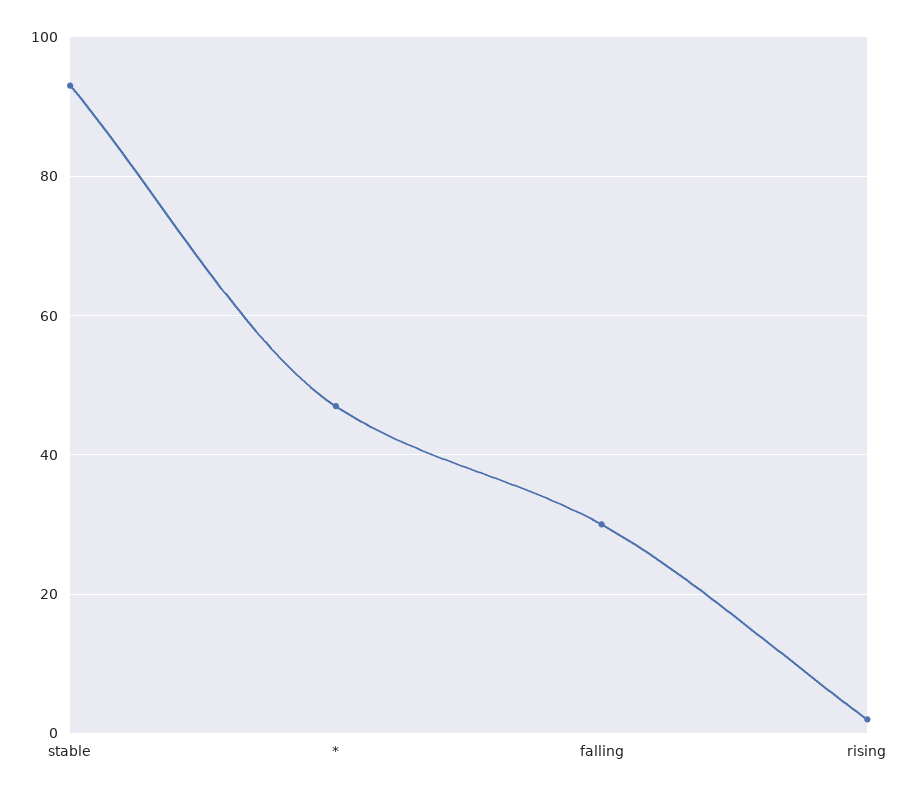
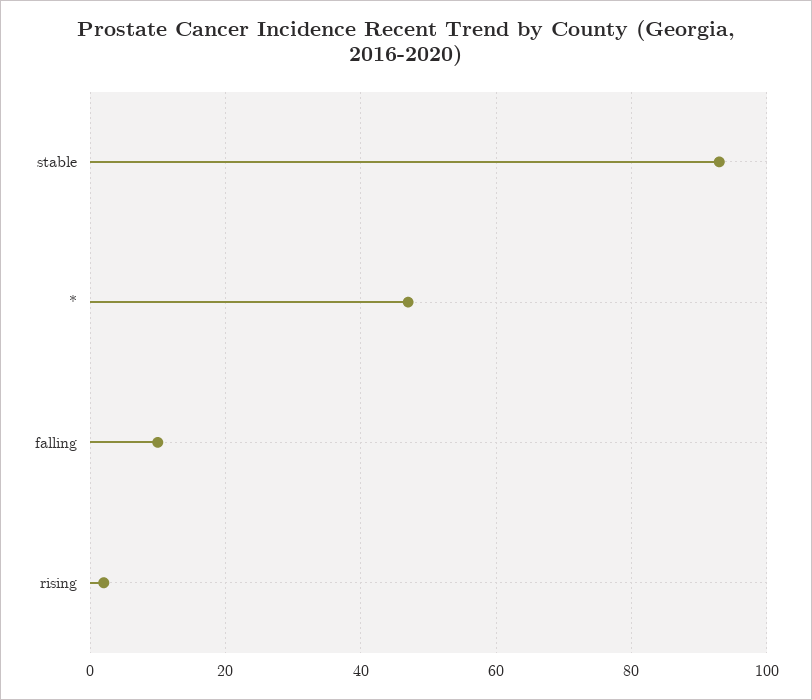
falling: 30 -> 10

